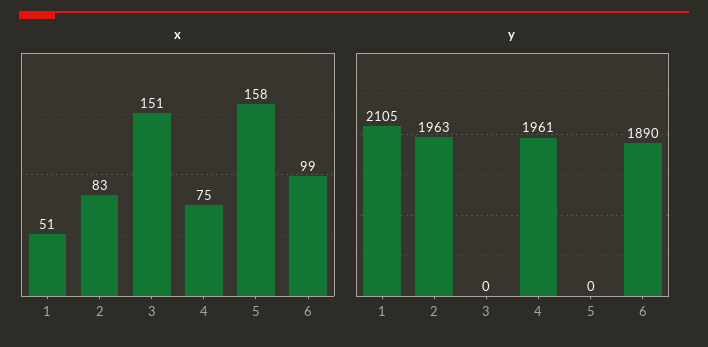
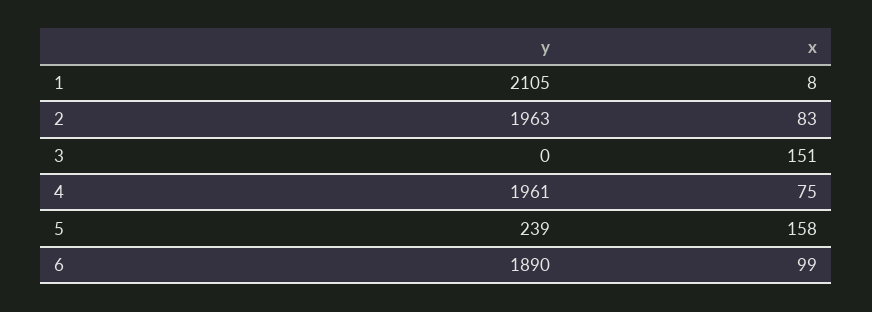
x, 1: 51 -> 8
y, 5: 0 -> 239

